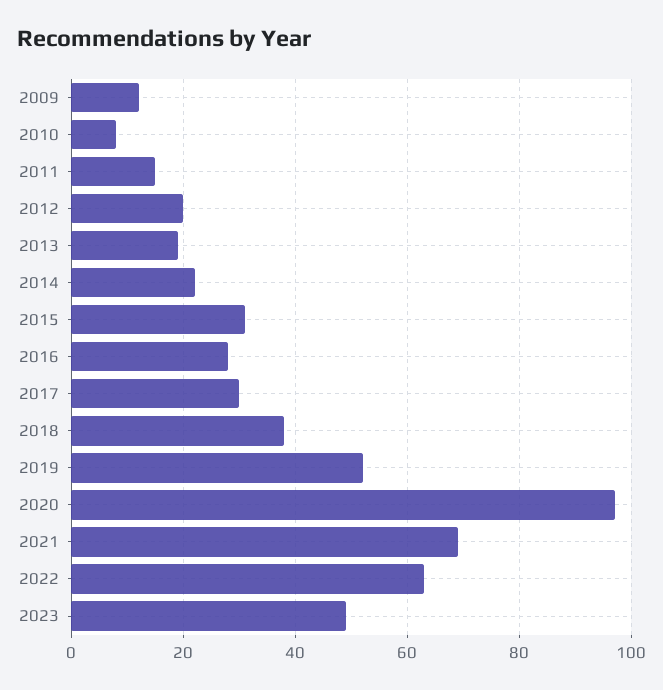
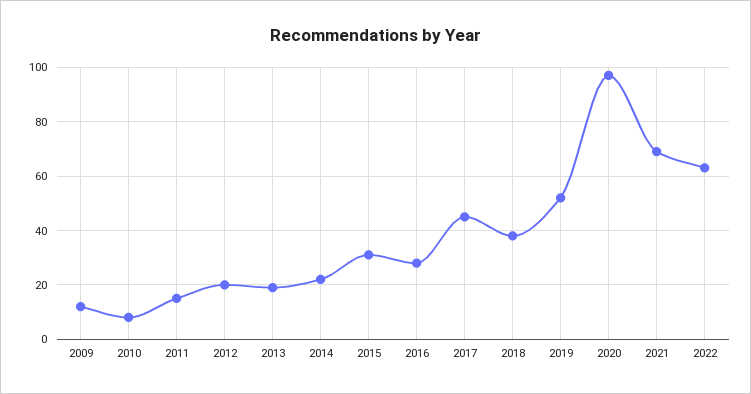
2017: 30 -> 45
2023: 50 -> none

